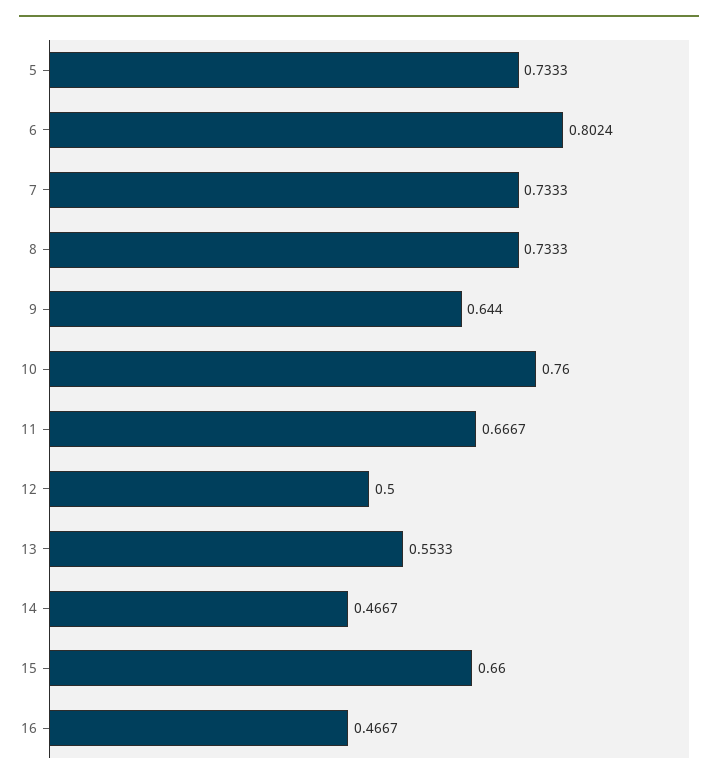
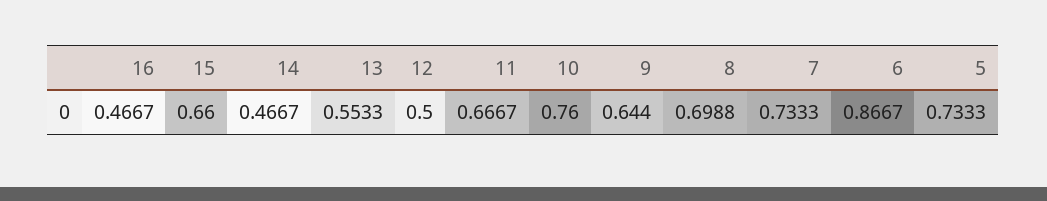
6: 0.8024 -> 0.8667
8: 0.7333 -> 0.6988

